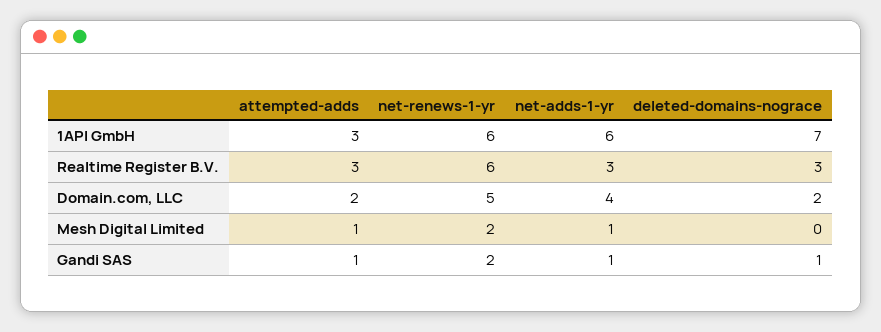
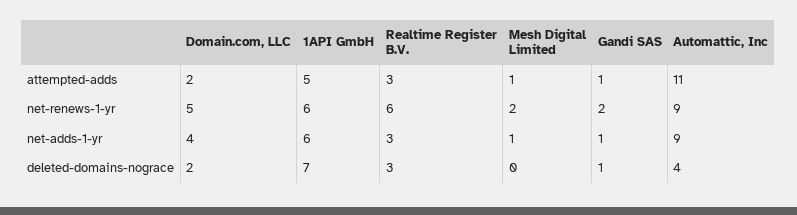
attempted-adds, 1API GmbH: 3 -> 5
attempted-adds, Automattic, Inc: none -> 11
net-renews-1-yr, Automattic, Inc: none -> 9
net-adds-1-yr, Automattic, Inc: none -> 9
deleted-domains-nograce, Automattic, Inc: none -> 4

